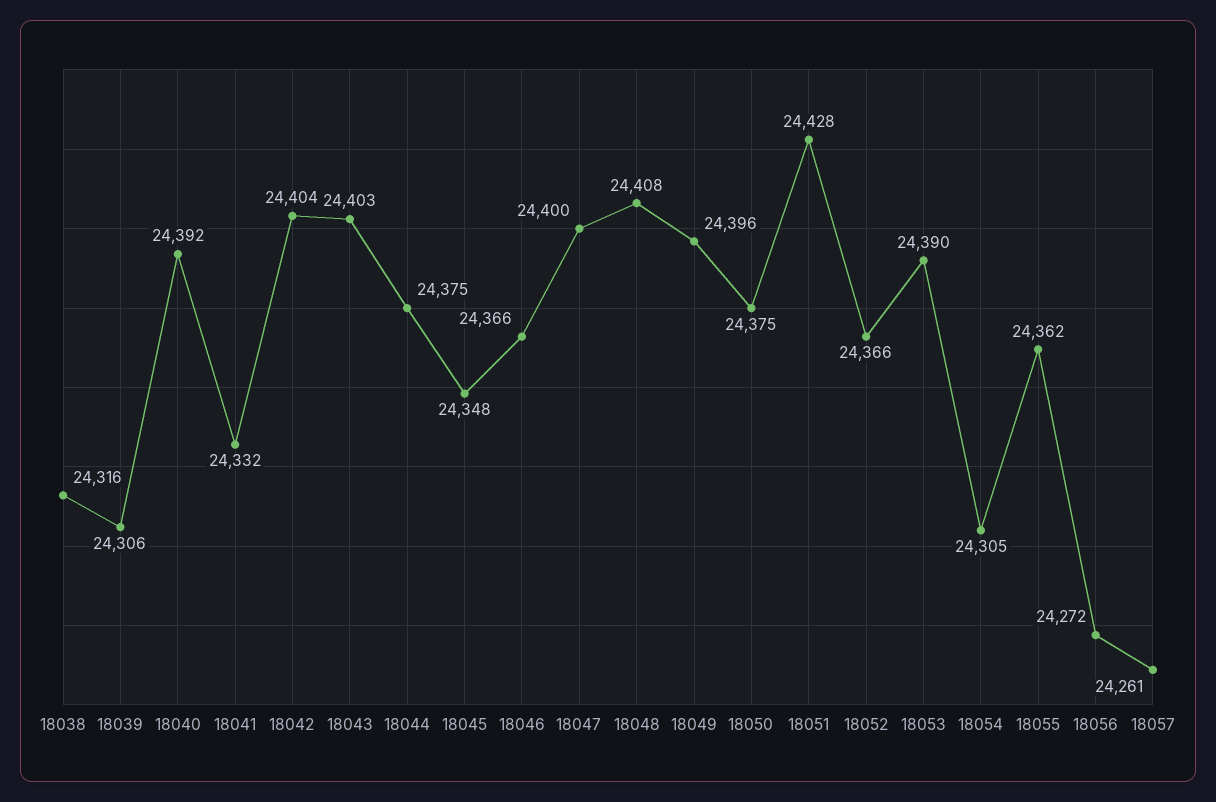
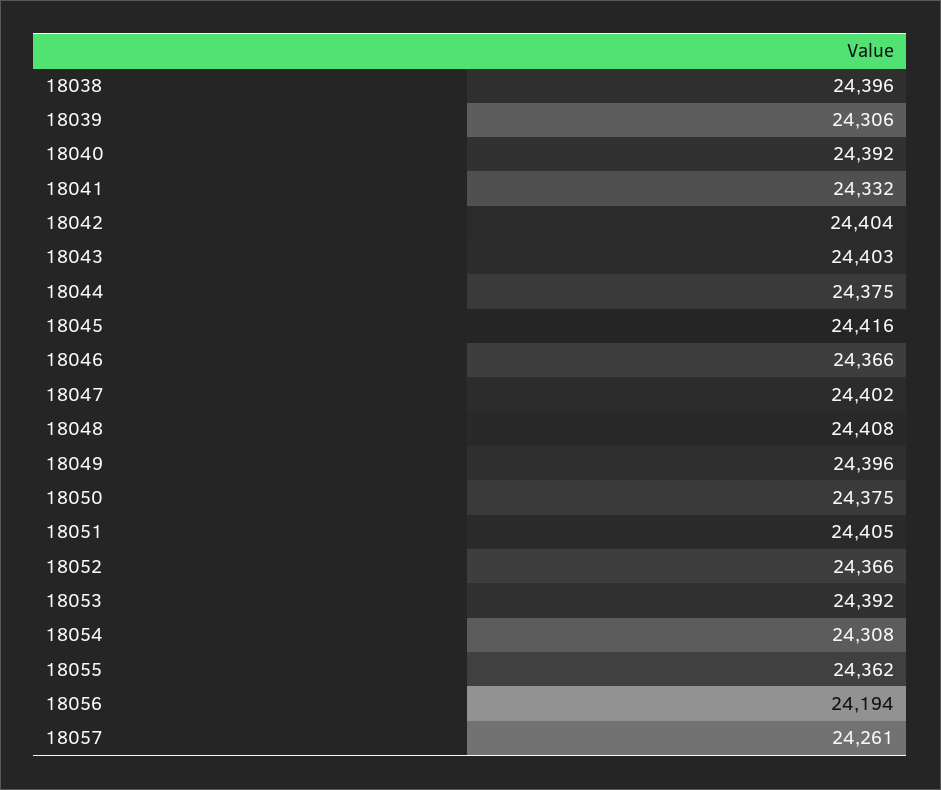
18038: 24316 -> 24396
18045: 24348 -> 24416
18047: 24400 -> 24402
18051: 24428 -> 24405
18053: 24390 -> 24392
18054: 24305 -> 24308
18056: 24272 -> 24194

